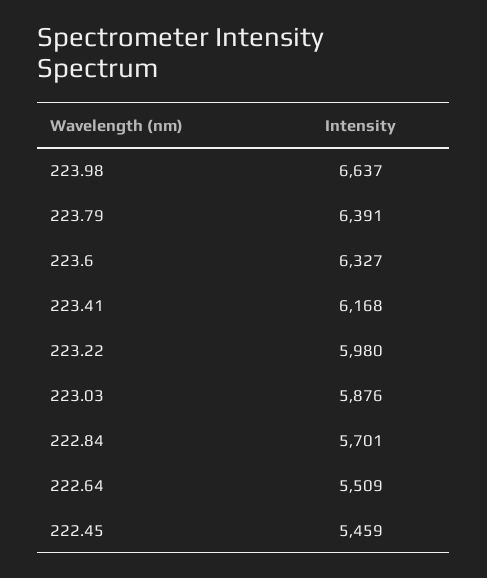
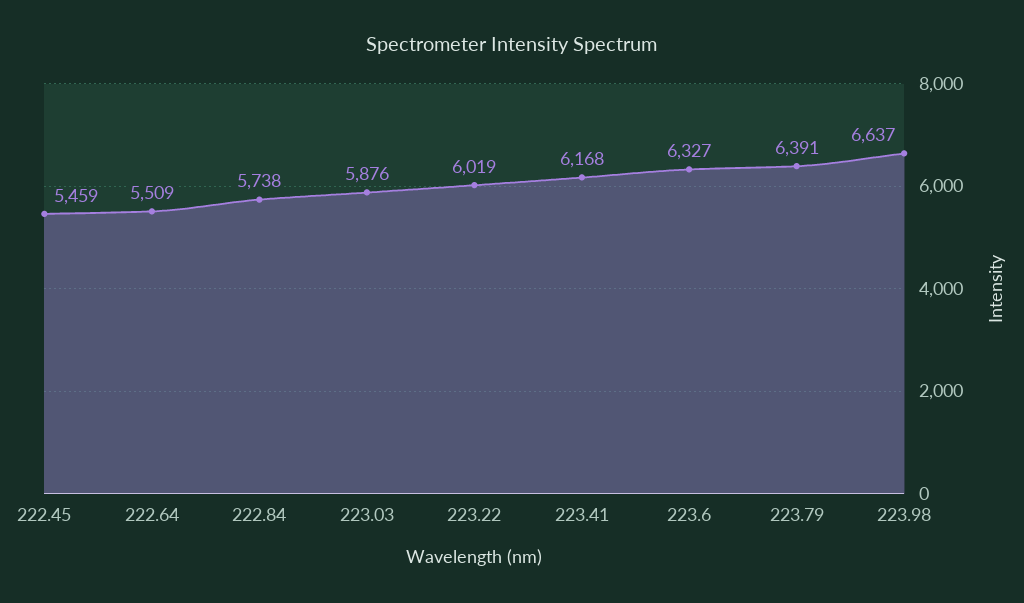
223.22: 5980 -> 6019
222.84: 5701 -> 5738

